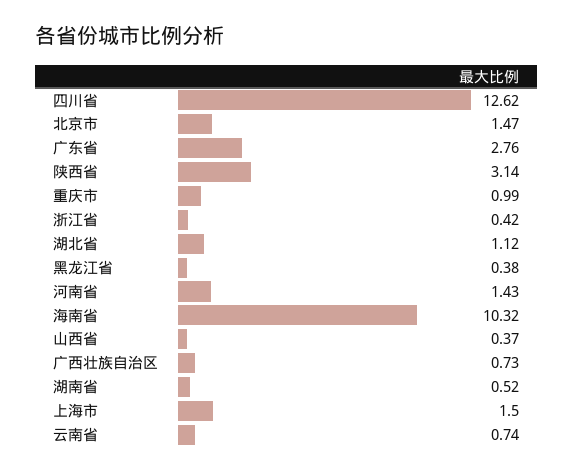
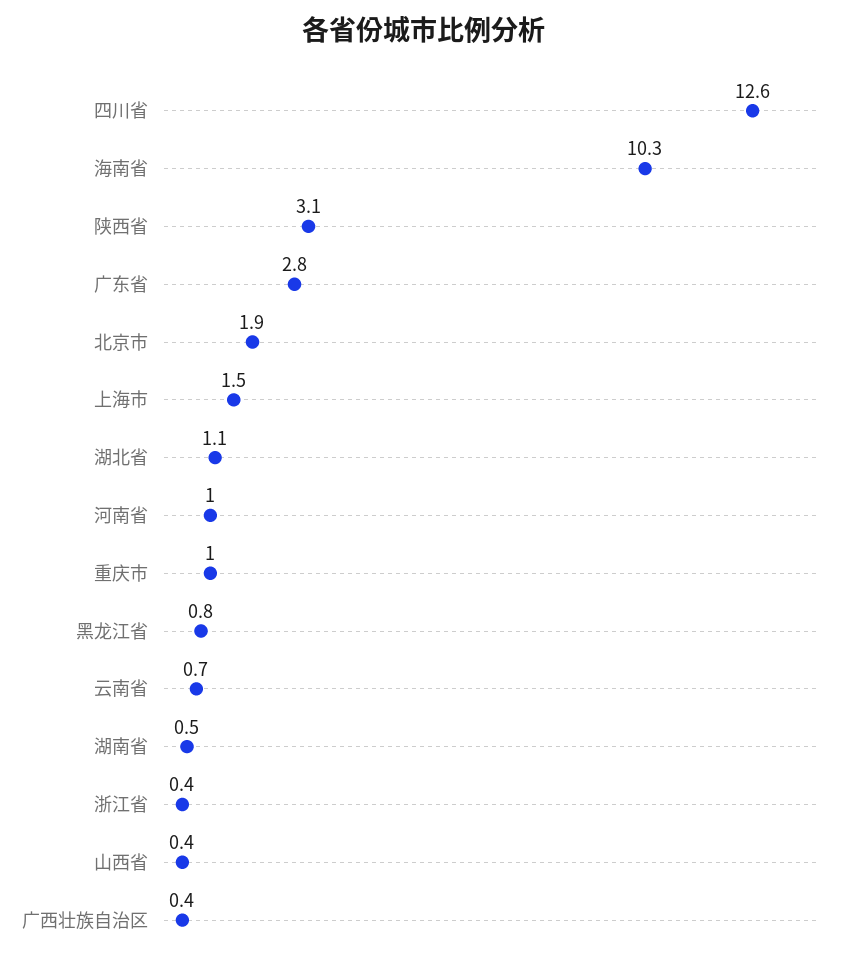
北京市: 1.47 -> 1.9
黑龙江省: 0.38 -> 0.8
河南省: 1.43 -> 1
广西壮族自治区: 0.73 -> 0.4

